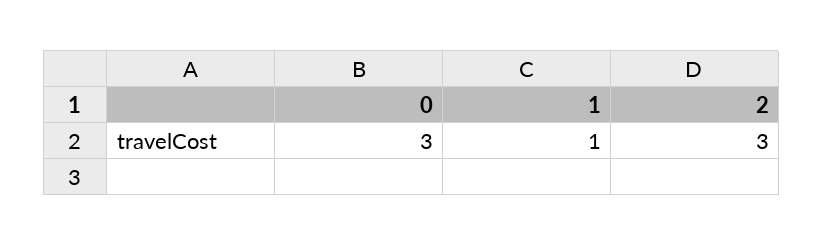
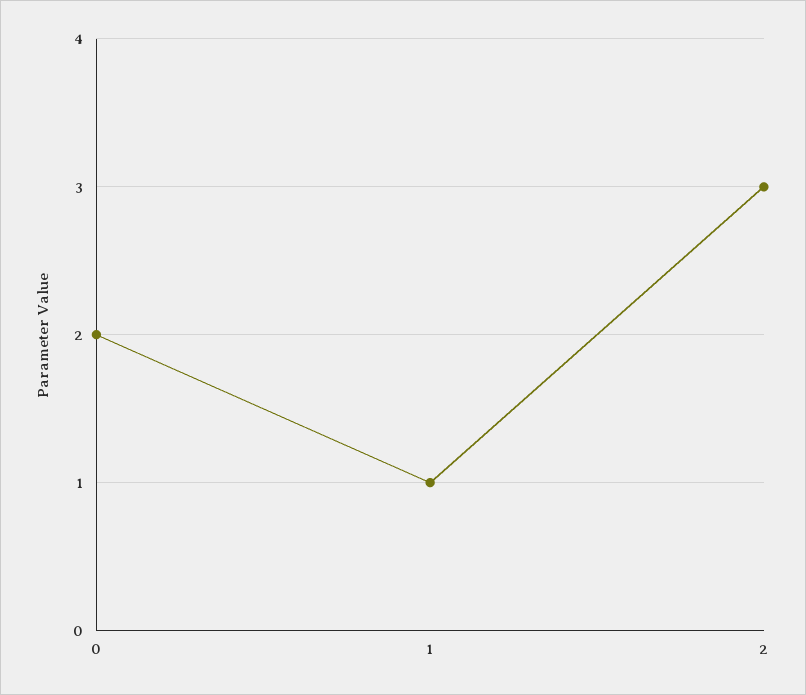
0: 3 -> 2

